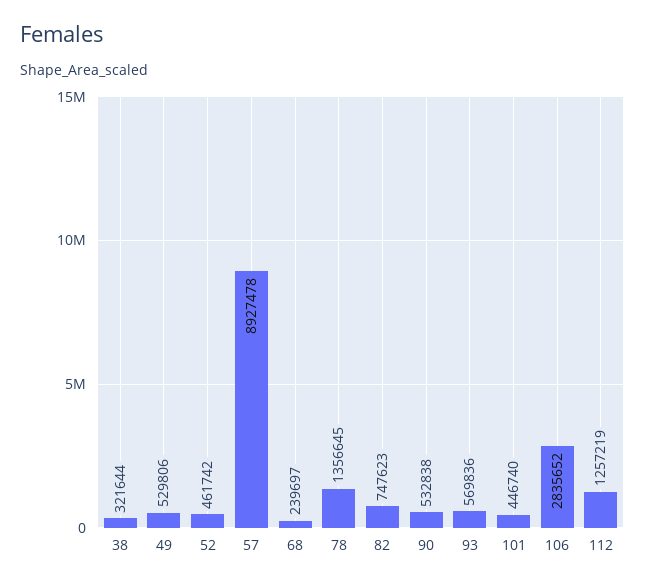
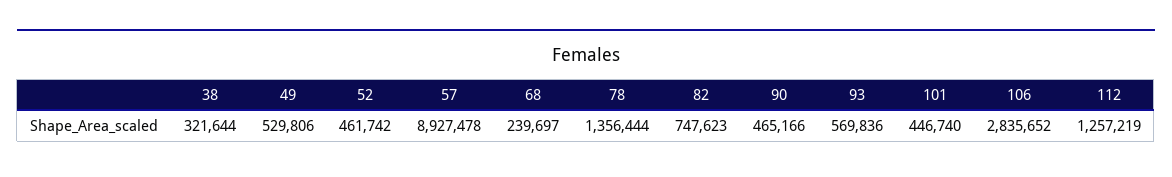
78: 1356645 -> 1356444
90: 532838 -> 465166

